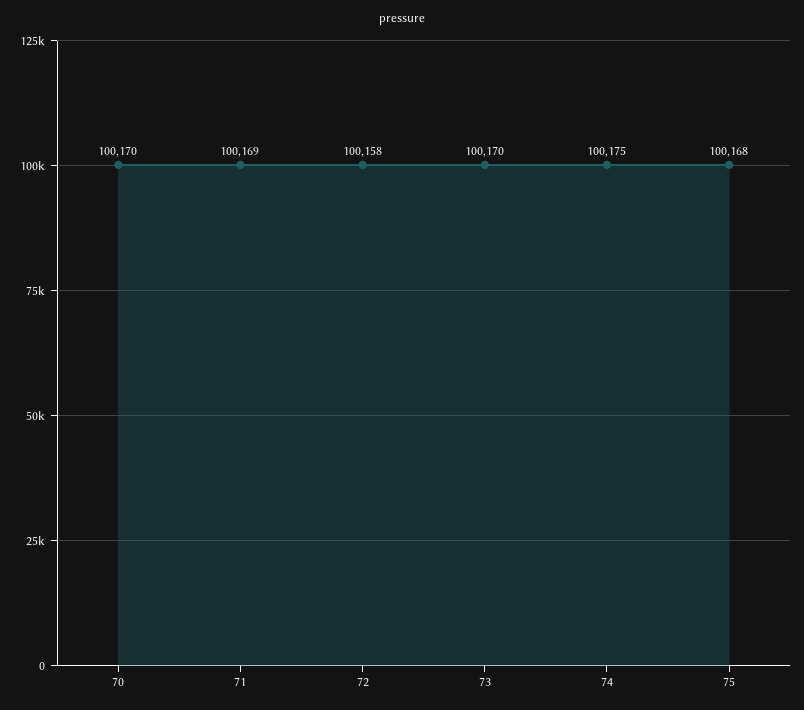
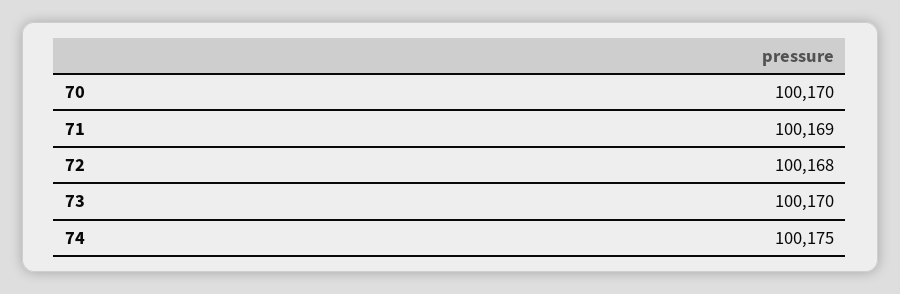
72: 100158 -> 100168
75: 100168 -> none

